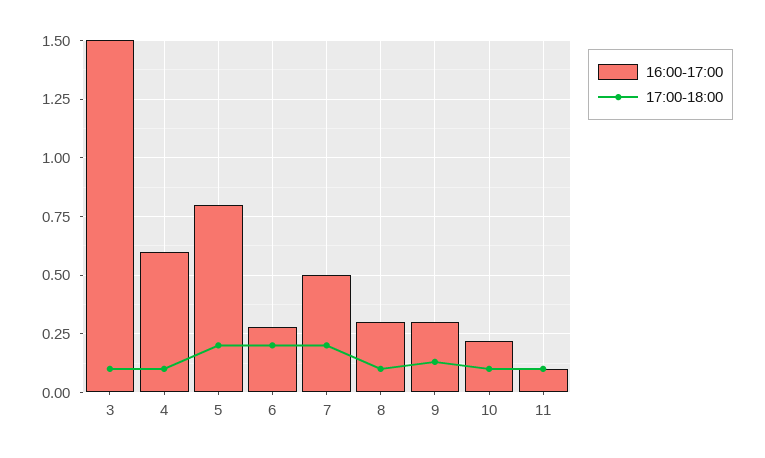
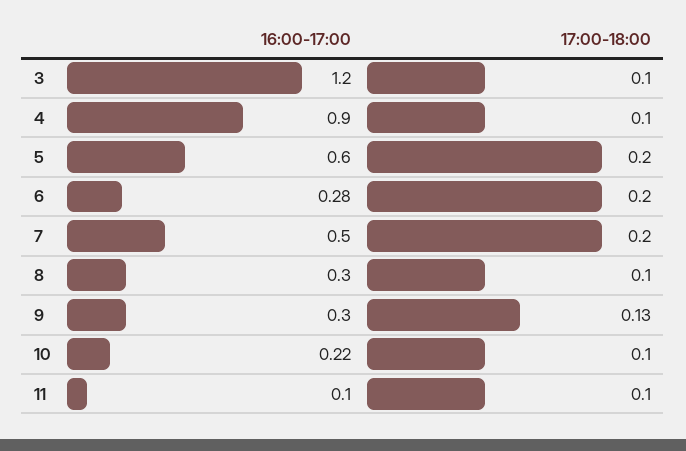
16:00-17:00, 3: 1.5 -> 1.2
16:00-17:00, 4: 0.6 -> 0.9
16:00-17:00, 5: 0.8 -> 0.6

